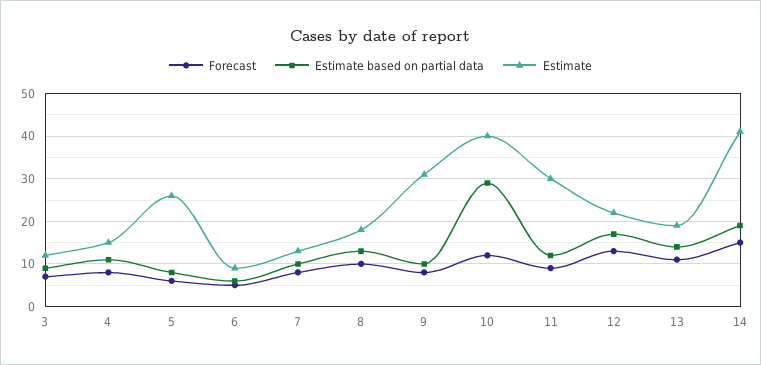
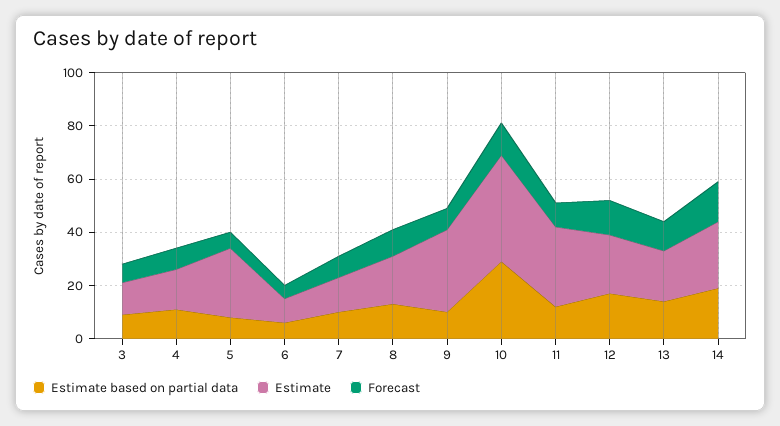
Estimate, 14: 40 -> 25

